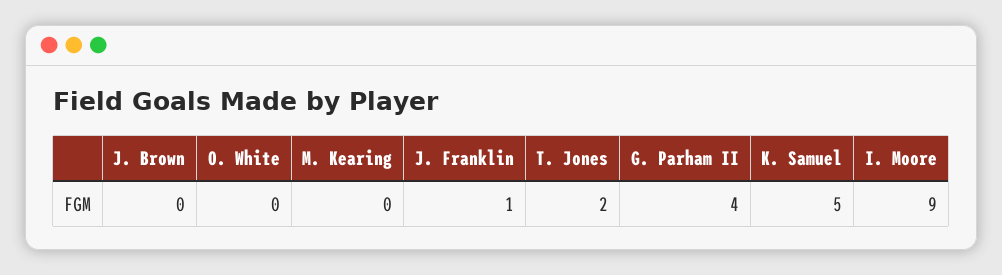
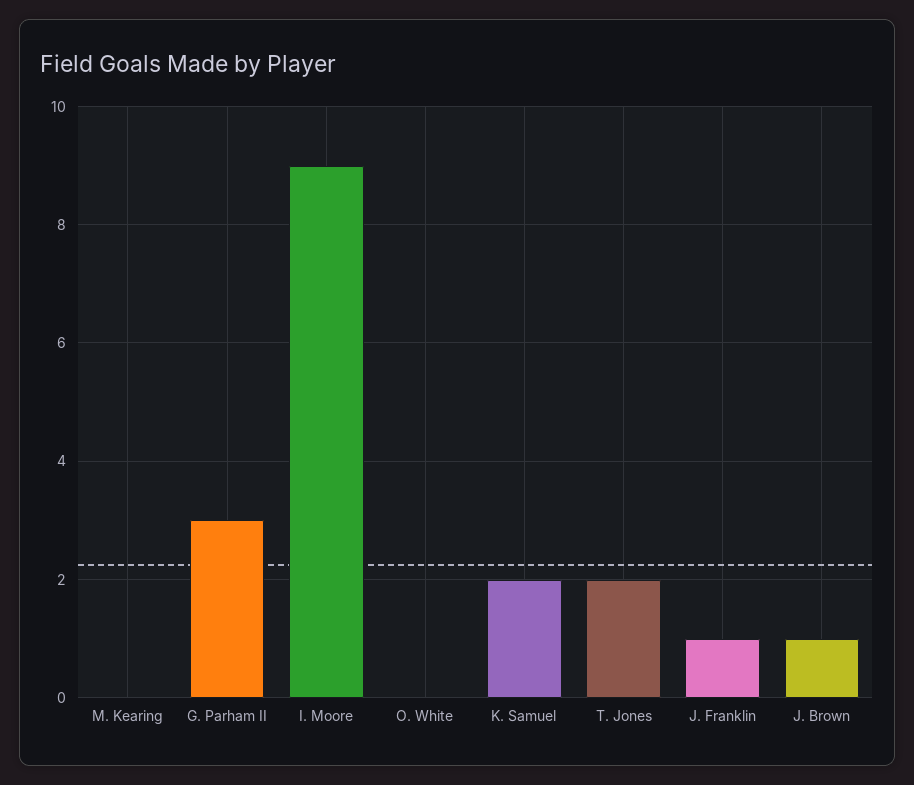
J. Brown: 0 -> 1
G. Parham II: 4 -> 3
K. Samuel: 5 -> 2

